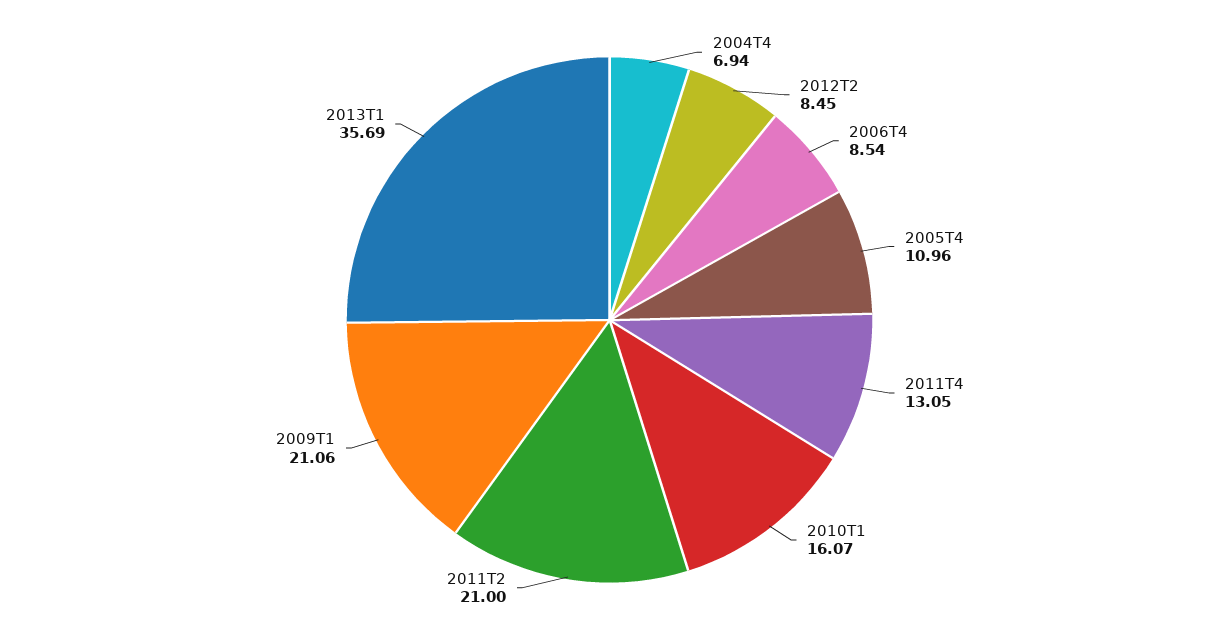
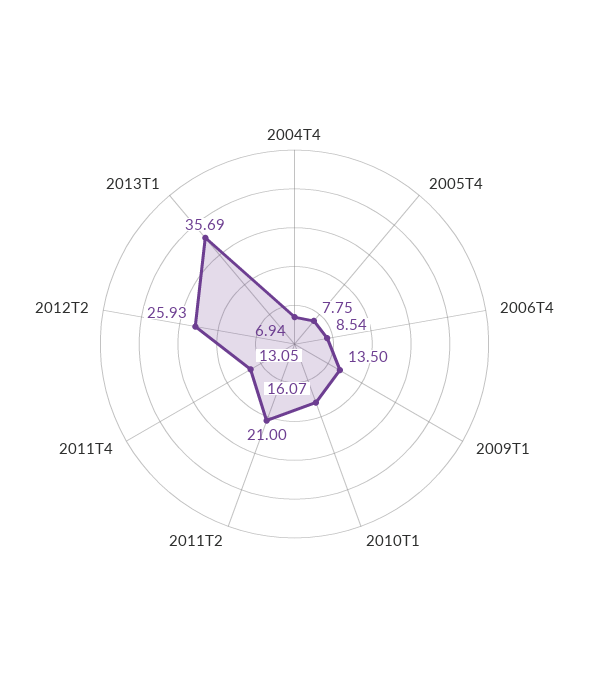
2012T2: 8.45 -> 25.93
2005T4: 10.96 -> 7.75
2009T1: 21.06 -> 13.5

